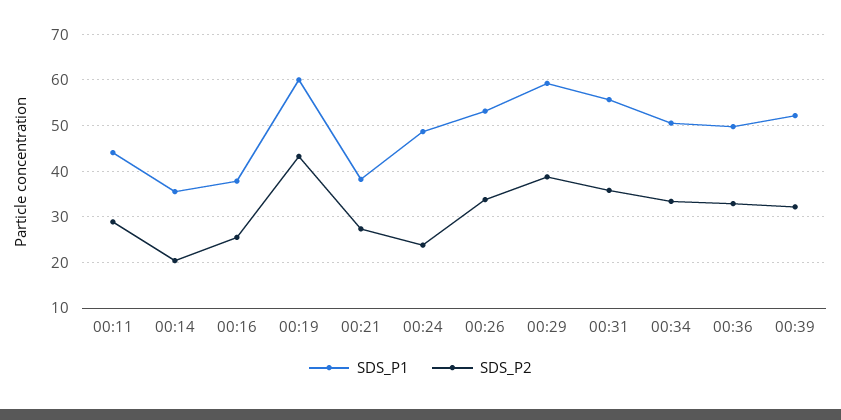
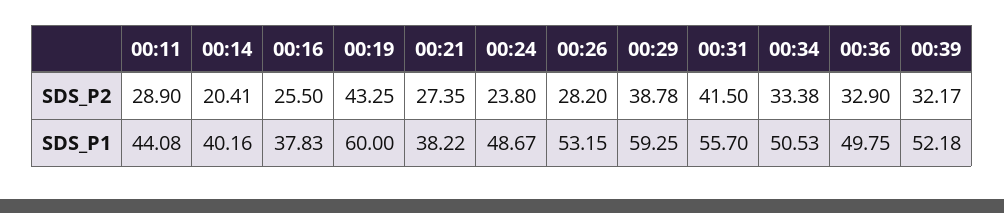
SDS_P1, 00:14: 36 -> 40.16
SDS_P2, 00:26: 34 -> 28.2
SDS_P2, 00:31: 36 -> 41.5

